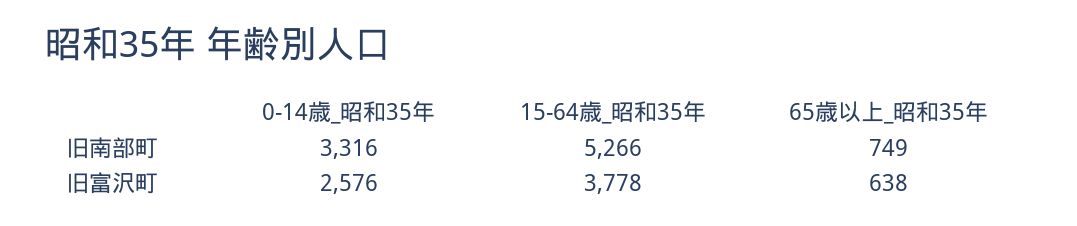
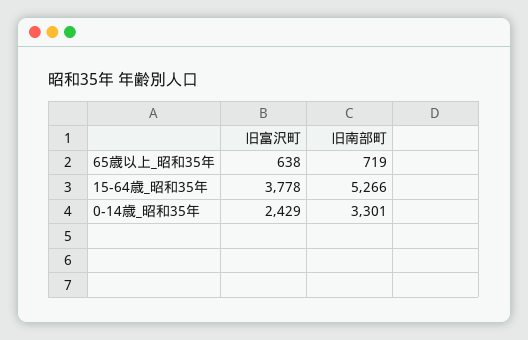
0-14歳_昭和35年, 旧南部町: 3316 -> 3301
65歳以上_昭和35年, 旧南部町: 749 -> 719
0-14歳_昭和35年, 旧富沢町: 2576 -> 2429

